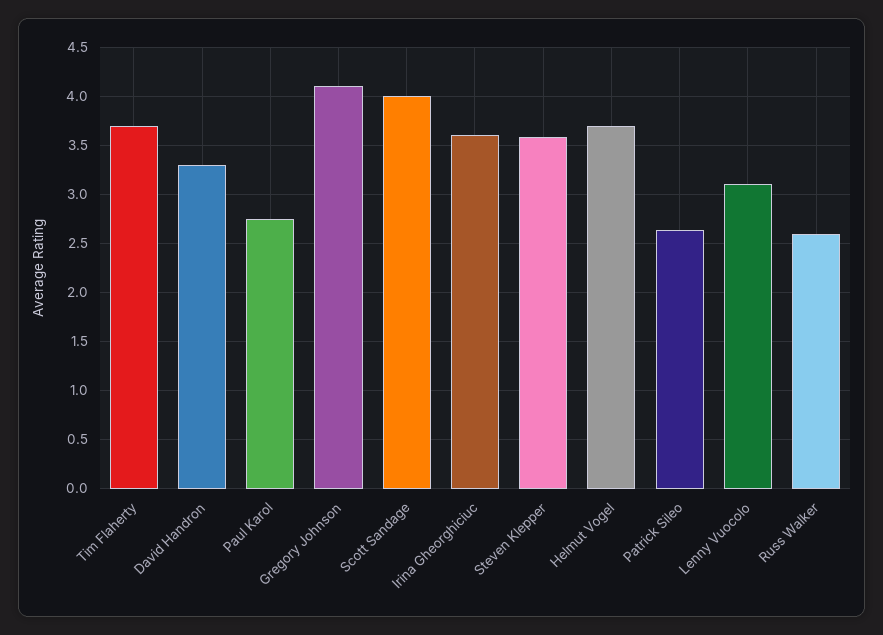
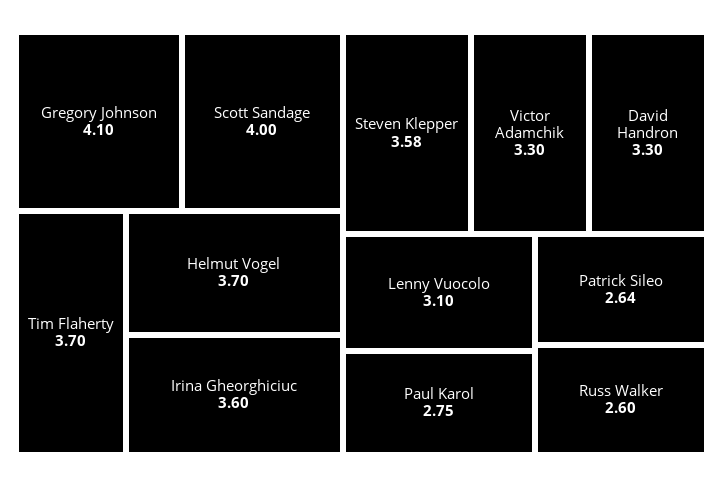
Victor Adamchik: none -> 3.3

